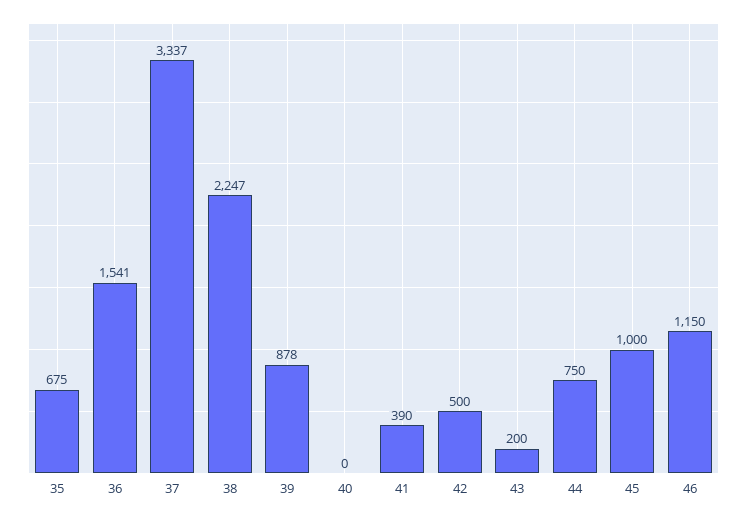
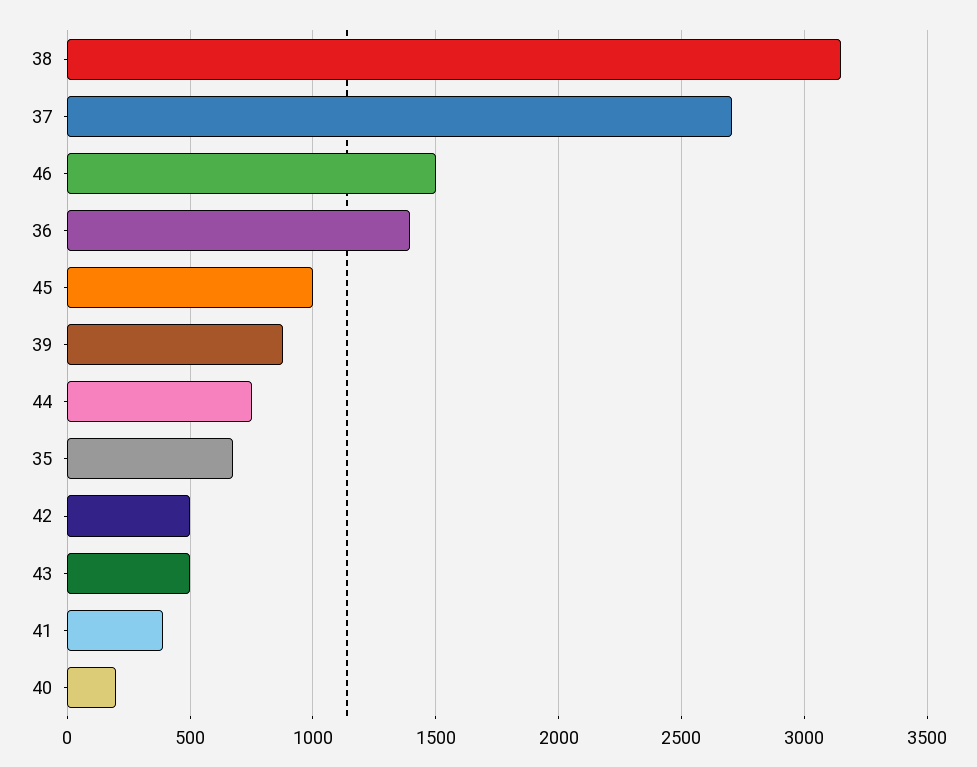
36: 1541 -> 1400
37: 3337 -> 2700
38: 2247 -> 3150
40: 0 -> 200
43: 200 -> 500
46: 1150 -> 1500

